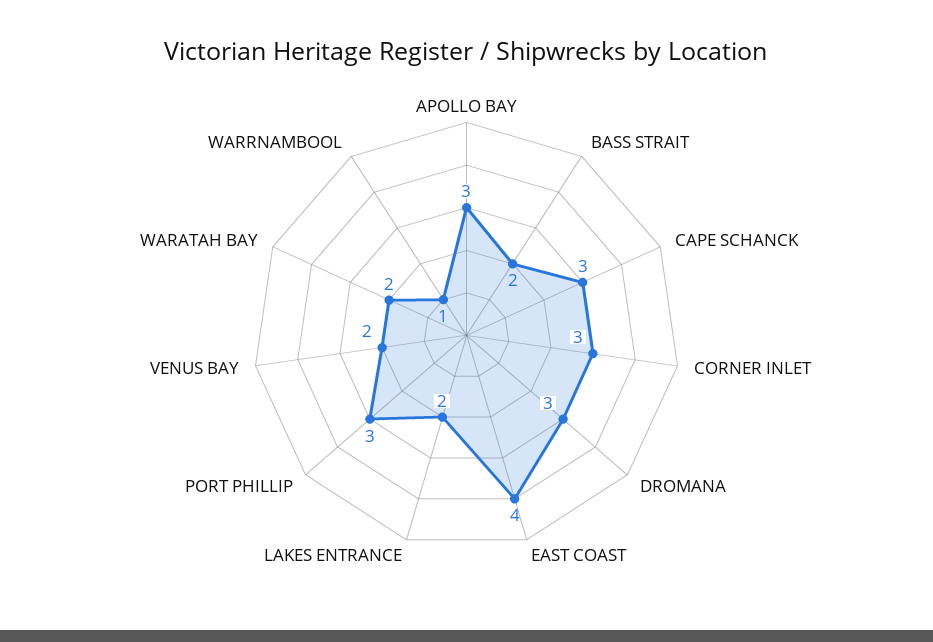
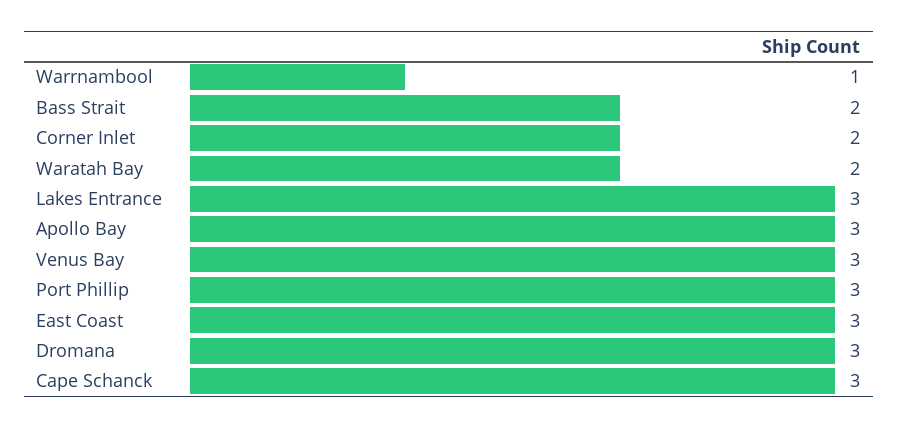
CORNER INLET: 3 -> 2
EAST COAST: 4 -> 3
LAKES ENTRANCE: 2 -> 3
VENUS BAY: 2 -> 3

